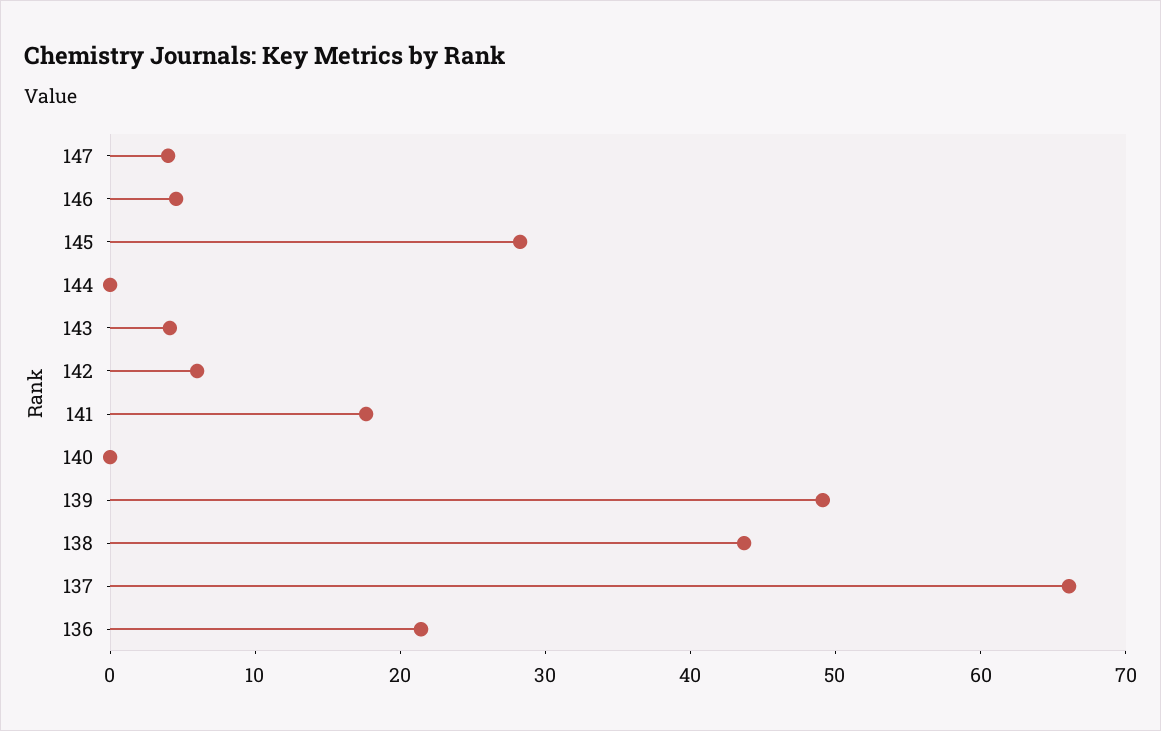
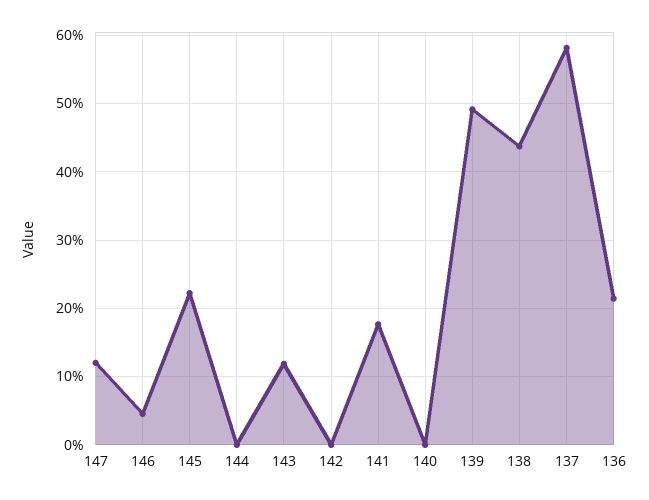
147: 4 -> 12
145: 28 -> 22
143: 4 -> 12
142: 6 -> 0
137: 66 -> 58

